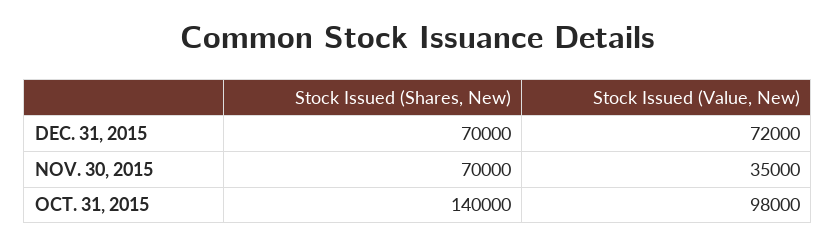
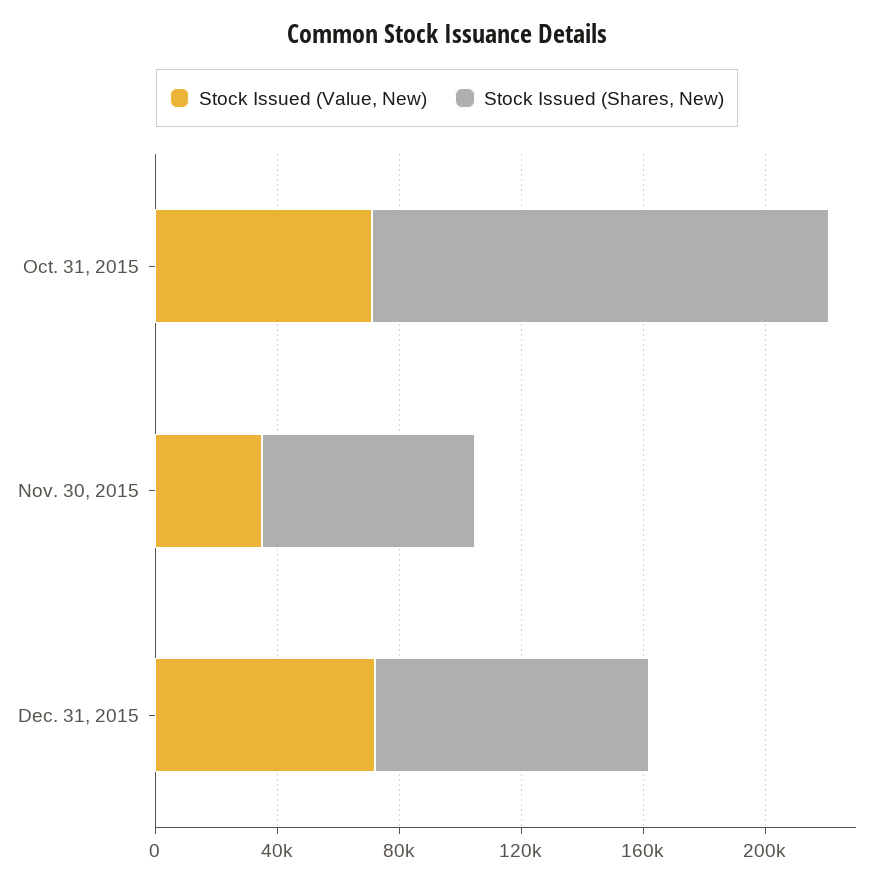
Stock Issued (Shares, New), DEC. 31, 2015: 70000 -> 90000
Stock Issued (Shares, New), OCT. 31, 2015: 140000 -> 150000
Stock Issued (Value, New), OCT. 31, 2015: 98000 -> 70000

